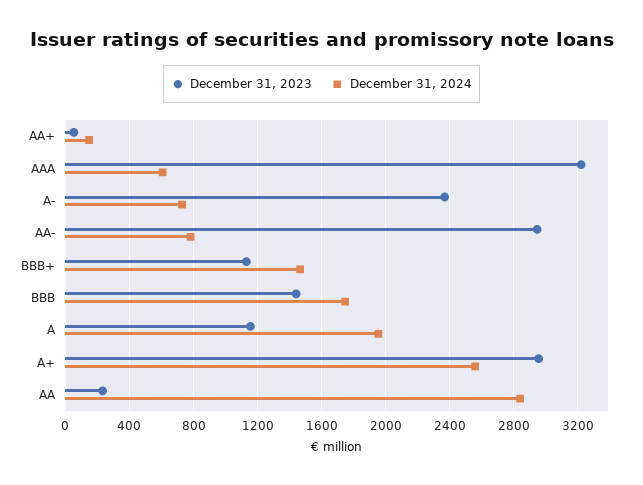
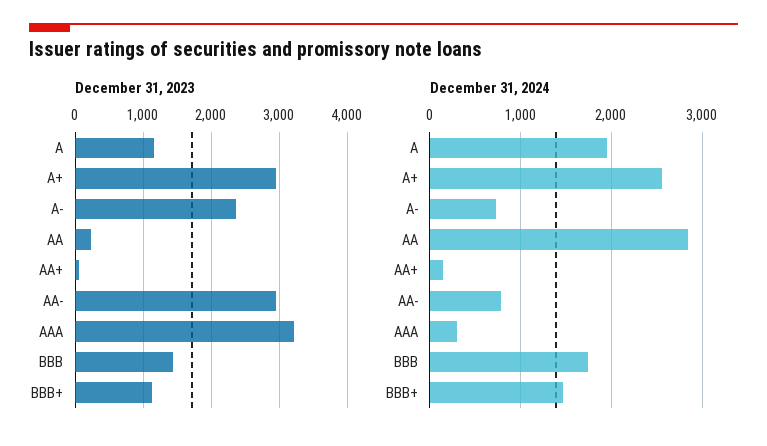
December 31, 2024, AAA: 600 -> 300

